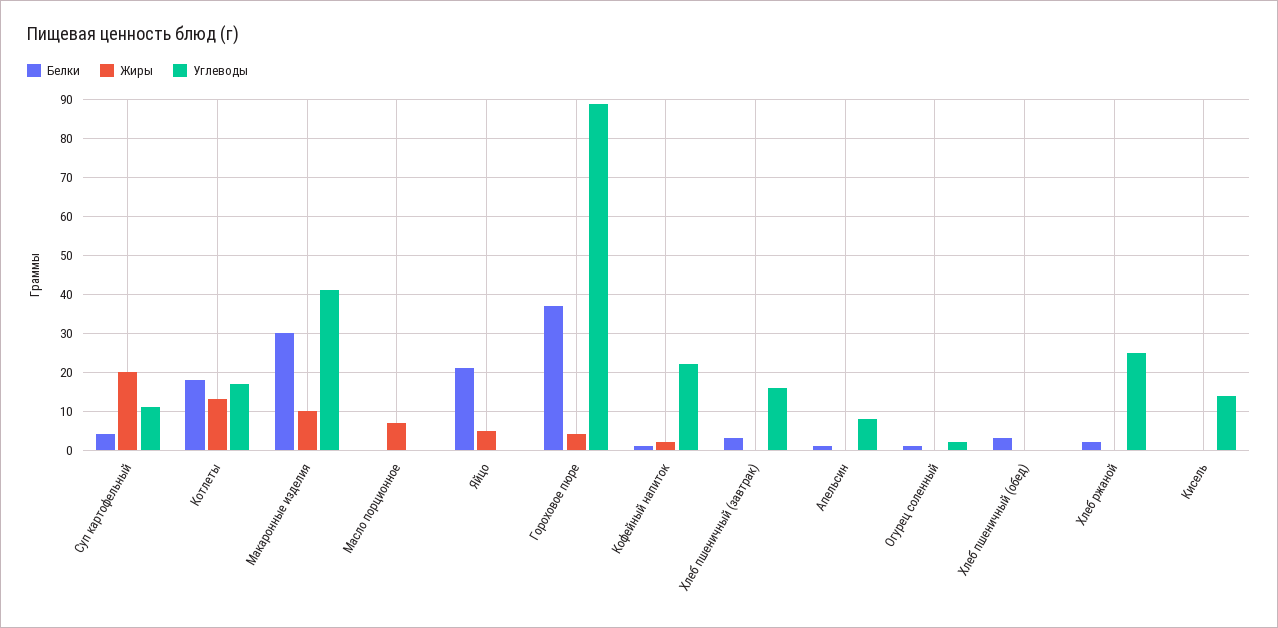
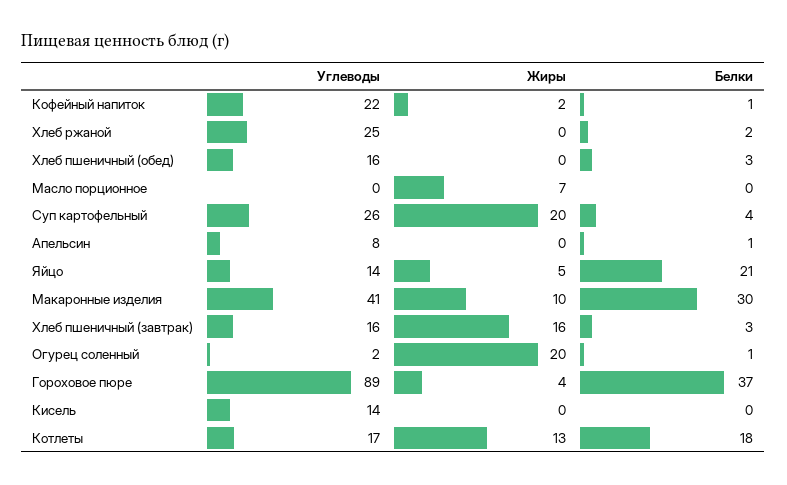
Углеводы, Суп картофельный: 10 -> 26
Углеводы, Яйцо: 0 -> 14
Жиры, Хлеб пшеничный (завтрак): 0 -> 16
Жиры, Огурец соленный: 0 -> 20
Углеводы, Хлеб пшеничный (обед): 0 -> 16

